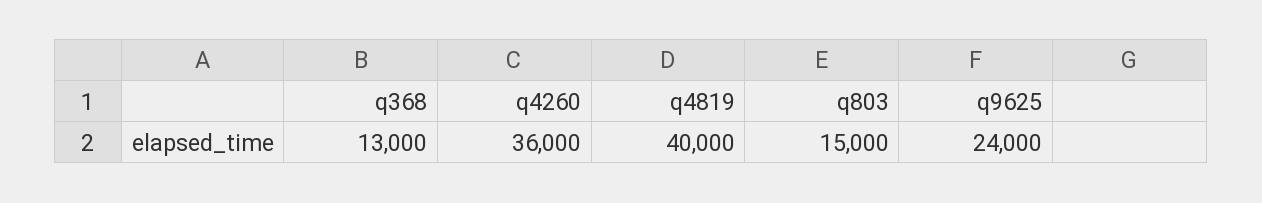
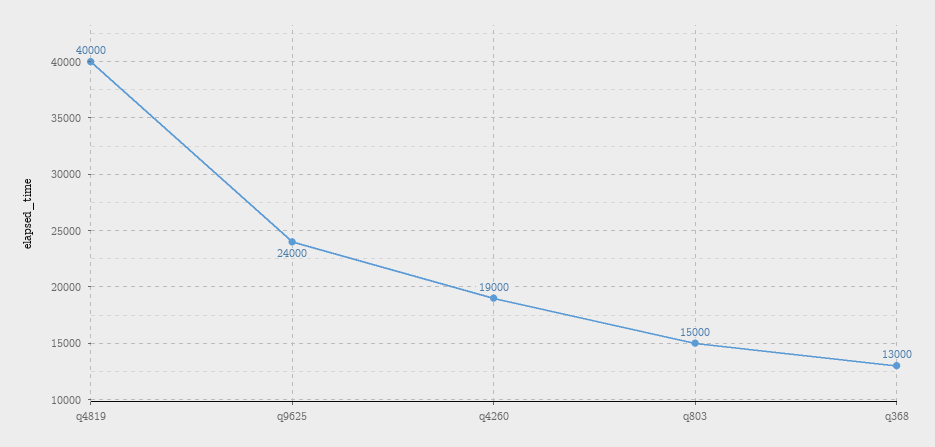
q4260: 36000 -> 19000

